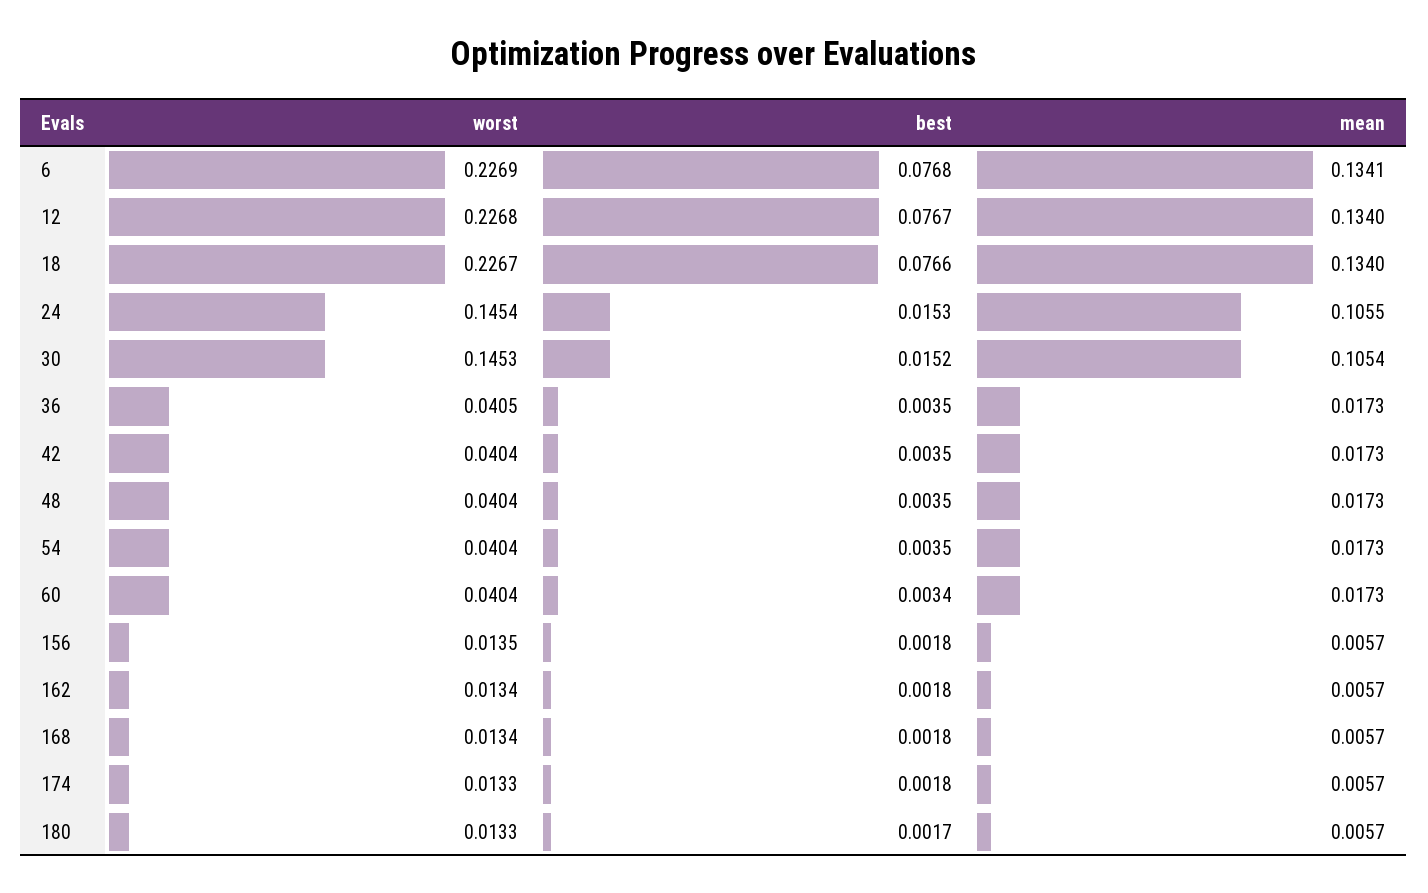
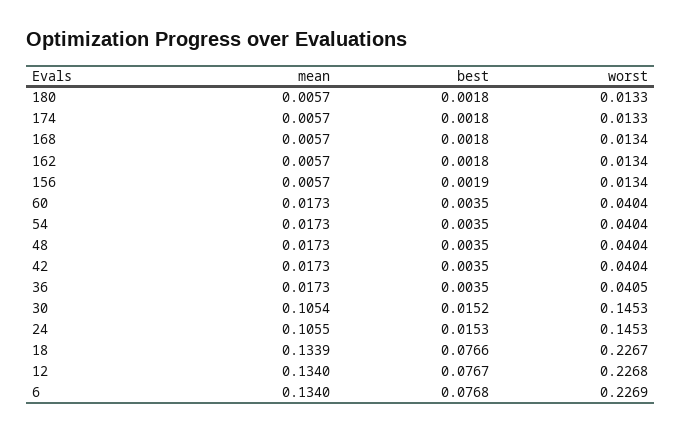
mean, 6: 0.1341 -> 0.134
mean, 18: 0.134 -> 0.1339
worst, 24: 0.1454 -> 0.1453
best, 60: 0.0034 -> 0.0035
worst, 156: 0.0135 -> 0.0134
best, 156: 0.0018 -> 0.0019
best, 180: 0.0017 -> 0.0018

